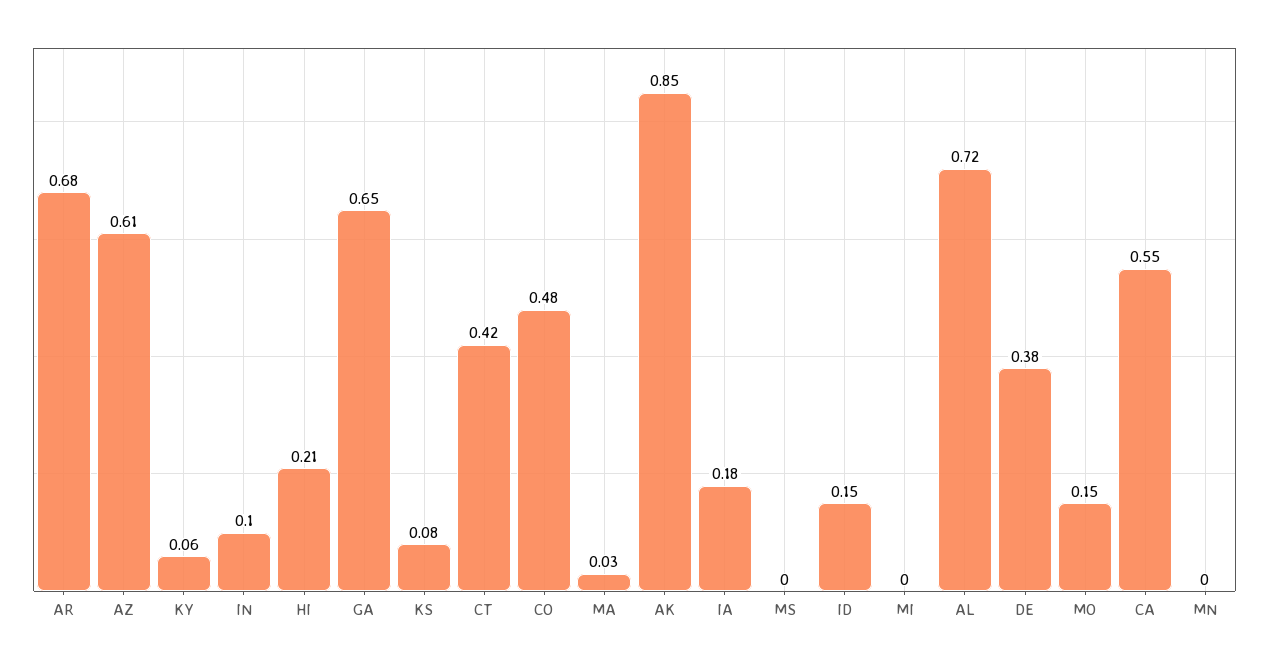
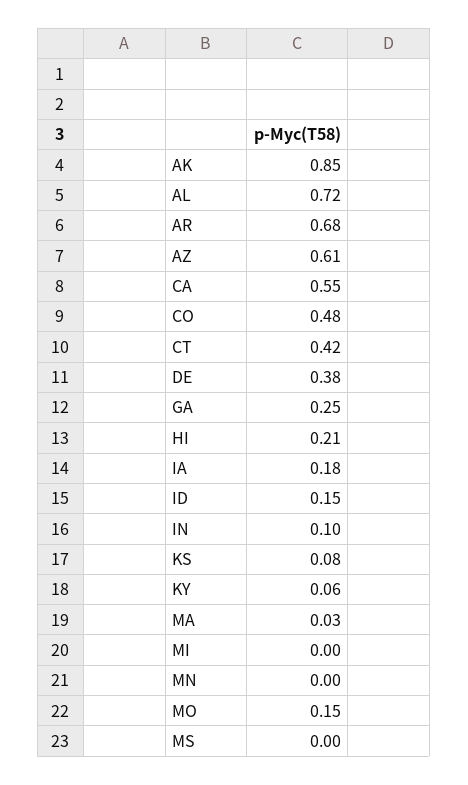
GA: 0.65 -> 0.25

